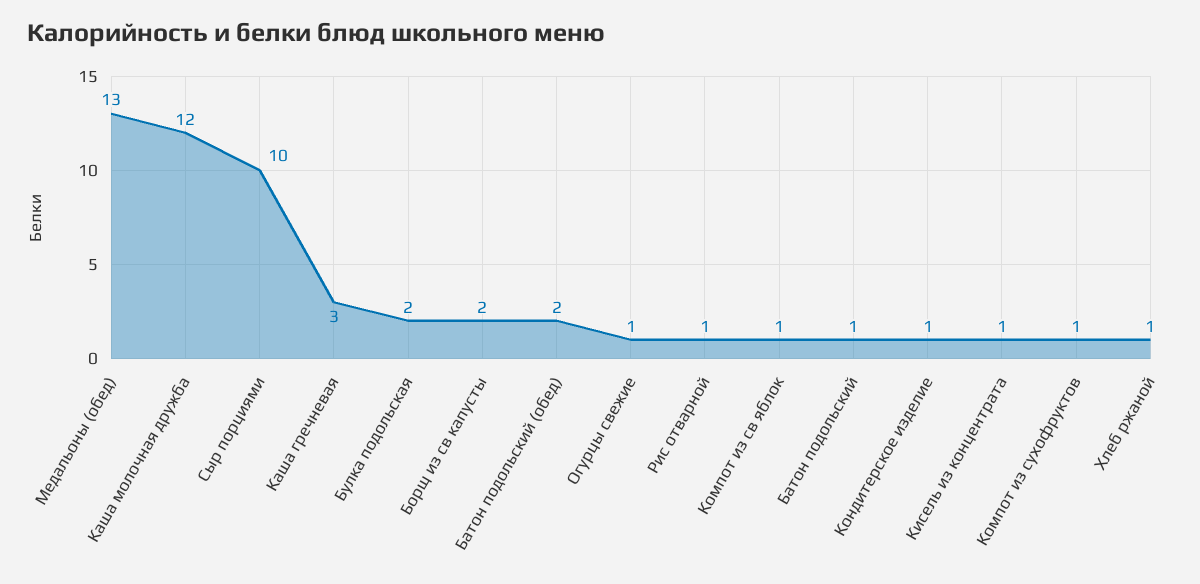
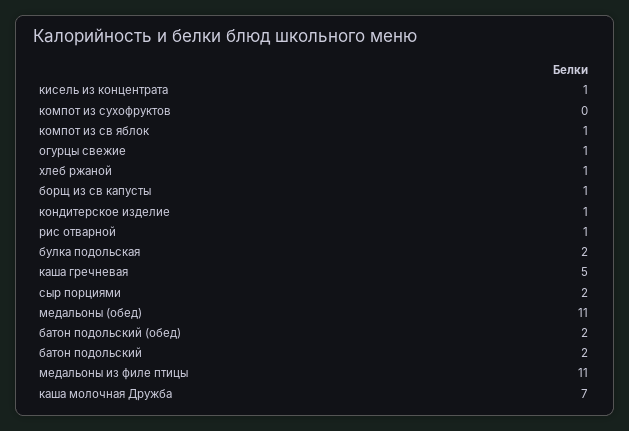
Медальоны (обед): 13 -> 11
Каша молочная дружба: 12 -> 7
Сыр порциями: 10 -> 2
Каша гречневая: 3 -> 5
Борщ из св капусты: 2 -> 1
Батон подольский: 1 -> 2
Компот из сухофруктов: 1 -> 0
медальоны из филе птицы: none -> 11

